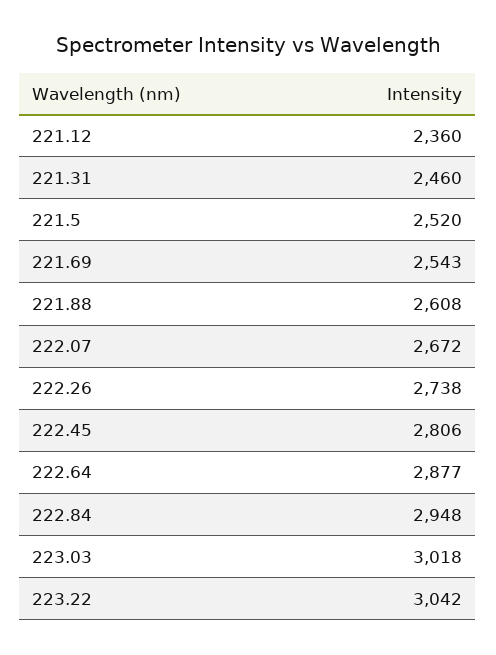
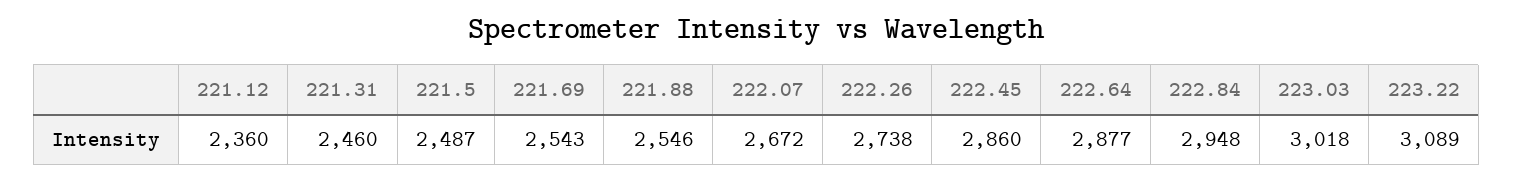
221.5: 2520 -> 2487
221.88: 2608 -> 2546
222.45: 2806 -> 2860
223.22: 3042 -> 3089

